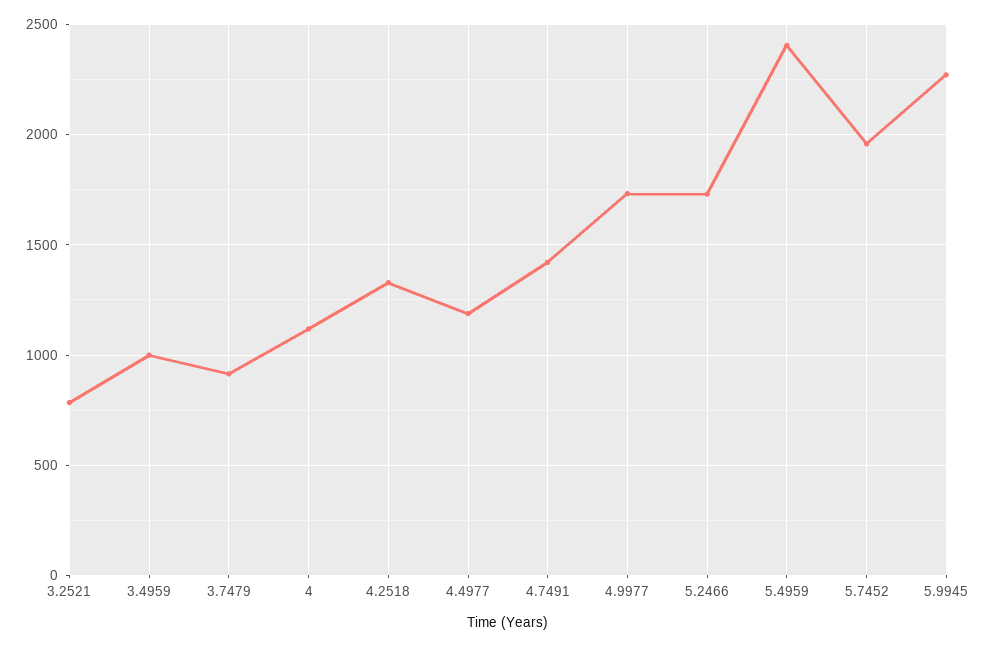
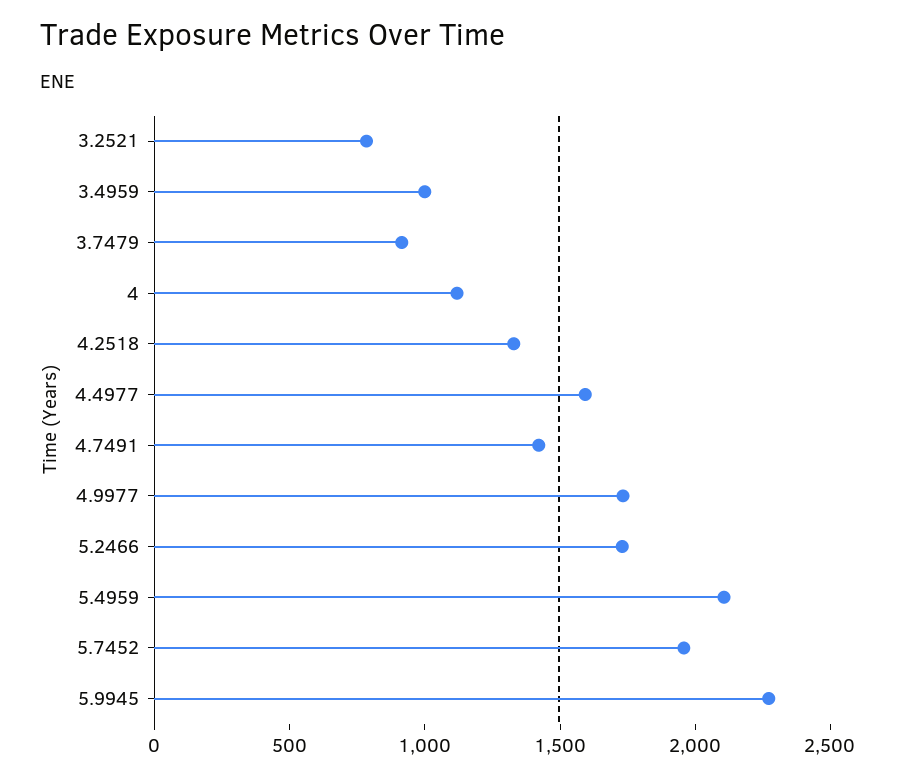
4.4977: 1200 -> 1600
5.4959: 2400 -> 2100

